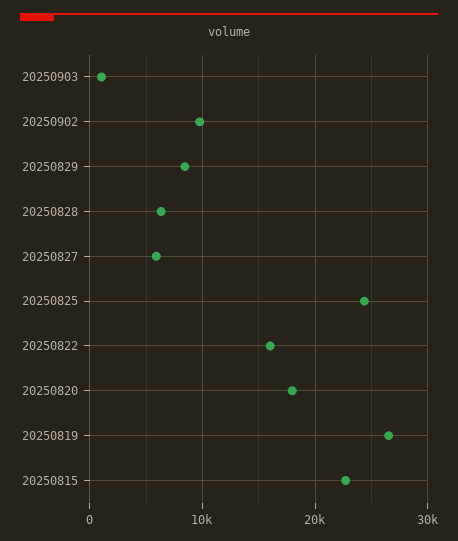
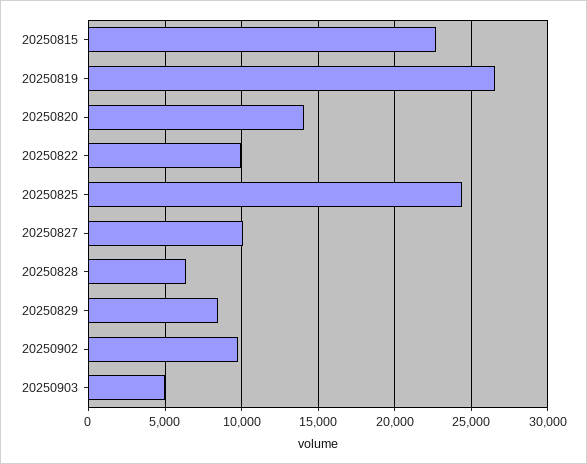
20250903: 1000 -> 5000
20250827: 6000 -> 10000
20250822: 16000 -> 10000
20250820: 18000 -> 14000

